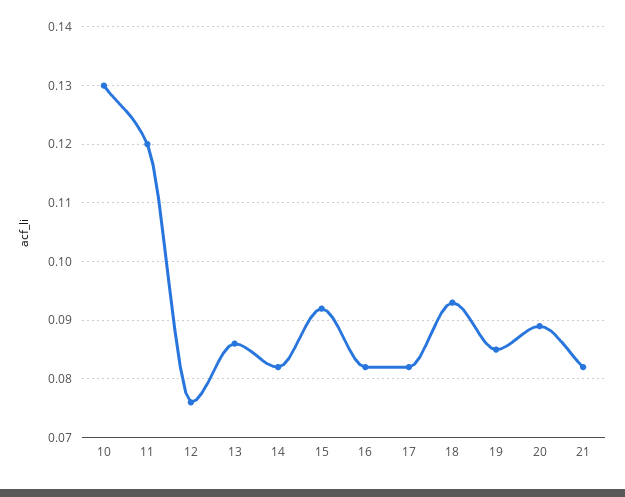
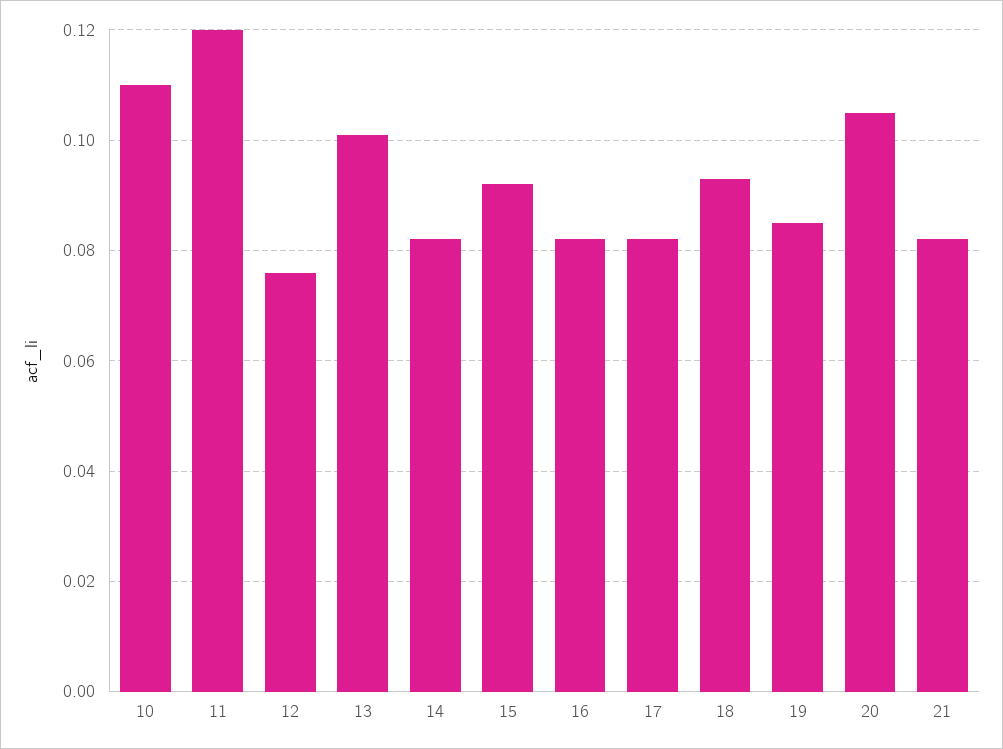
10: 0.13 -> 0.11
13: 0.085 -> 0.1
20: 0.09 -> 0.105

